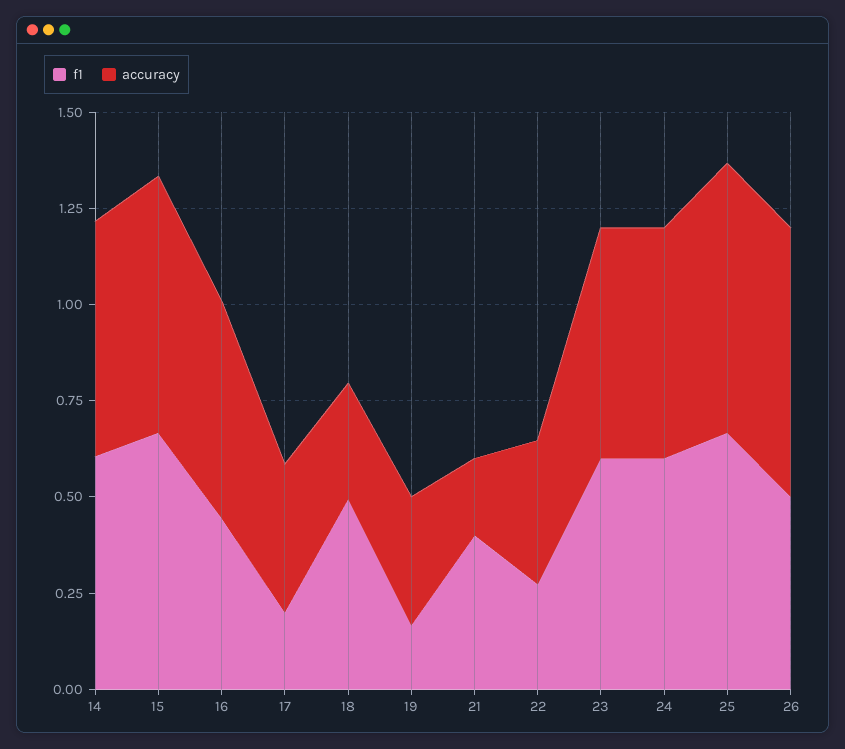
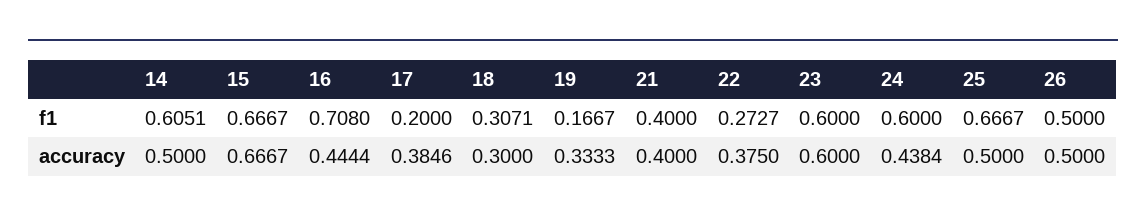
accuracy, 14: 0.6 -> 0.5
f1, 16: 0.45 -> 0.708
accuracy, 16: 0.55 -> 0.4444
f1, 18: 0.5 -> 0.3071
accuracy, 21: 0.2 -> 0.4
accuracy, 24: 0.6 -> 0.4384
accuracy, 25: 0.7 -> 0.5
accuracy, 26: 0.7 -> 0.5

